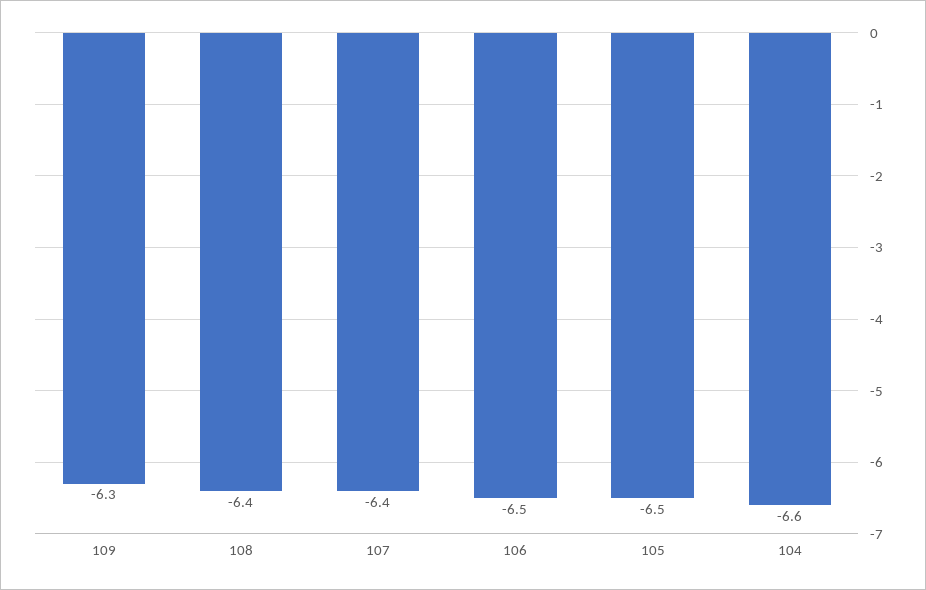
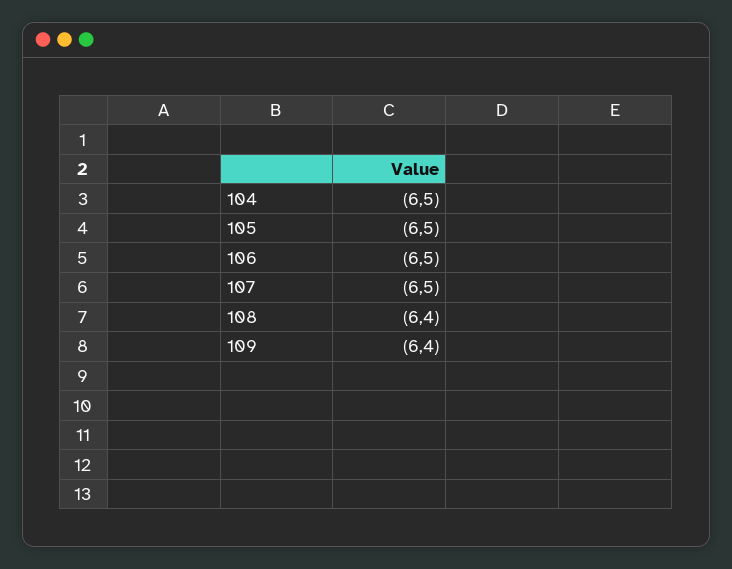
109: -6.3 -> -6.4
107: -6.4 -> -6.5
104: -6.6 -> -6.5

